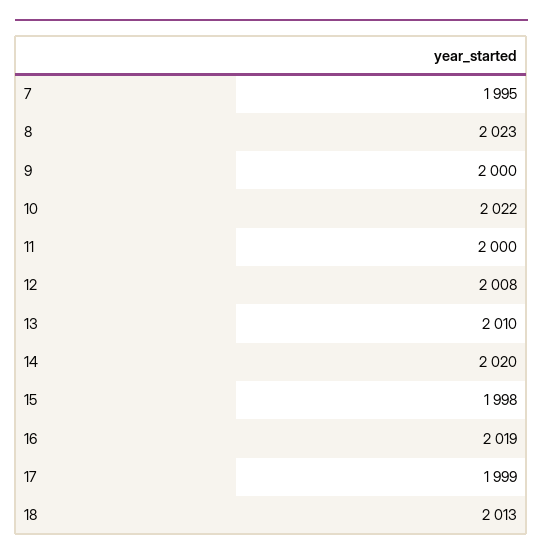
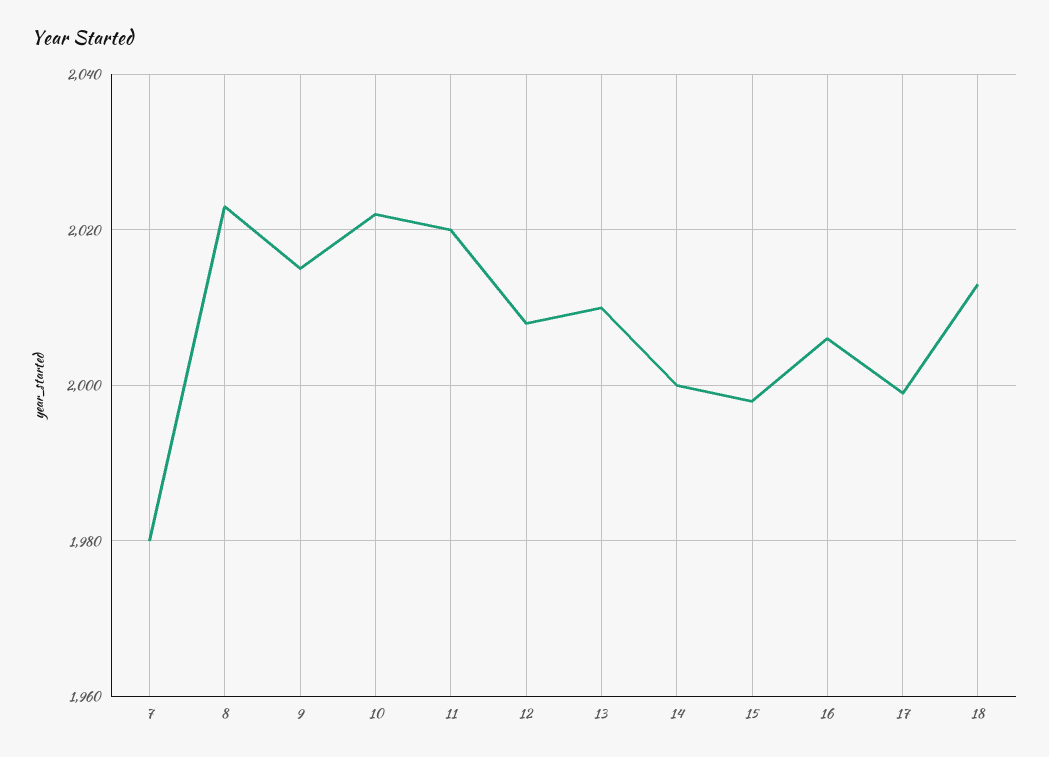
7: 1995 -> 1980
9: 2000 -> 2015
11: 2000 -> 2020
14: 2020 -> 2000
16: 2019 -> 2005

